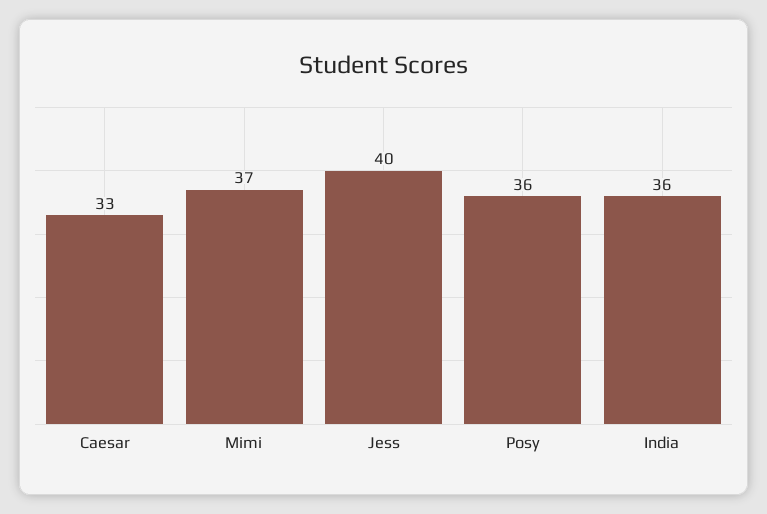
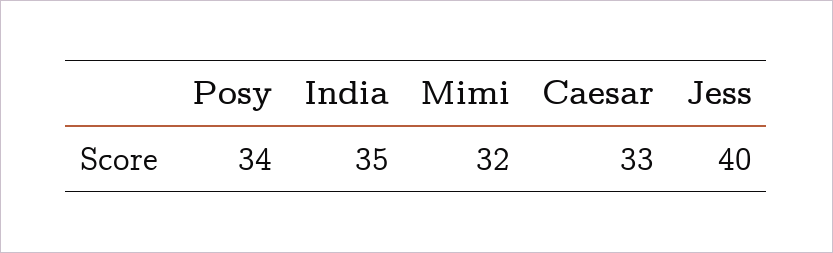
Mimi: 37 -> 32
Posy: 36 -> 34
India: 36 -> 35

